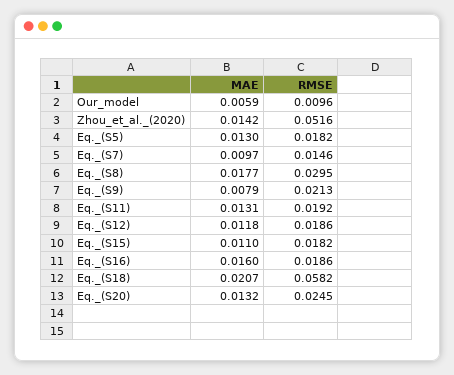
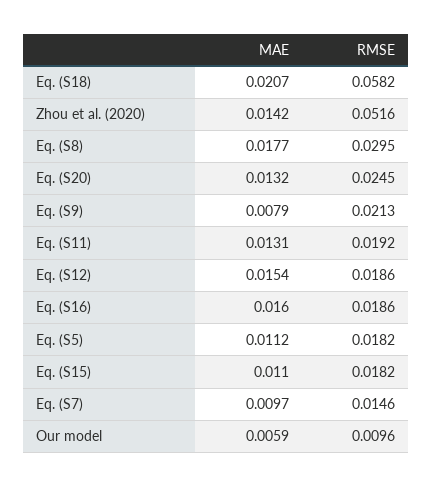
MAE, Eq._(S5): 0.013 -> 0.0112
MAE, Eq._(S12): 0.0118 -> 0.0154

